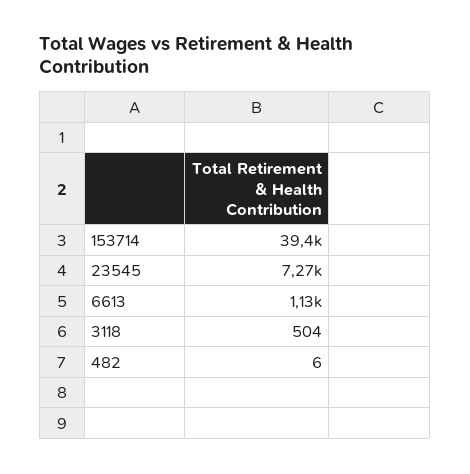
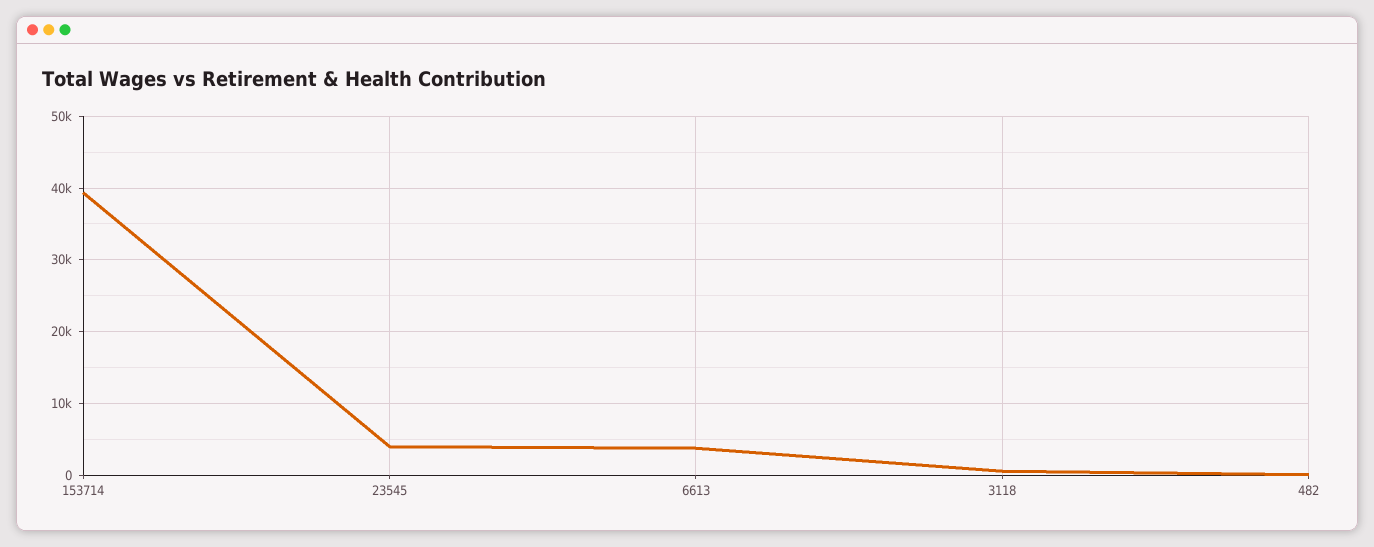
23545: 7270 -> 4000
6613: 1130 -> 4000

